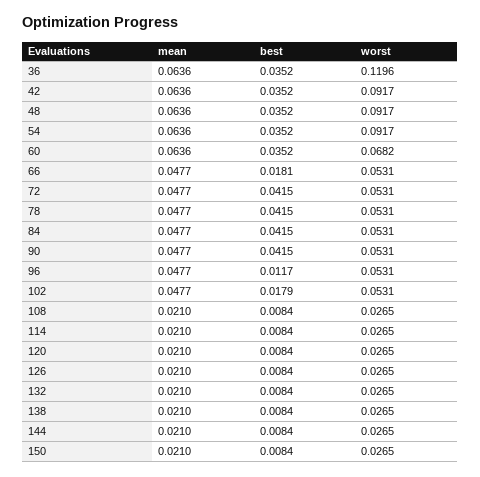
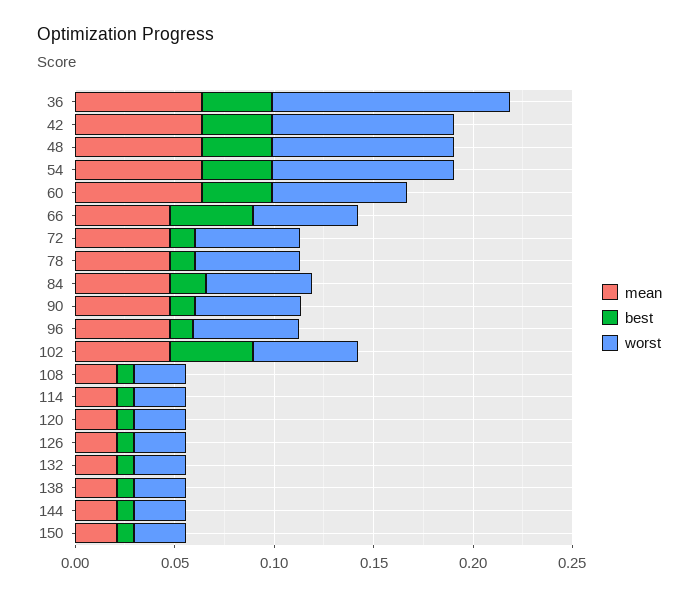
best, 66: 0.0181 -> 0.04
best, 72: 0.0415 -> 0.01
best, 78: 0.0415 -> 0.01
best, 84: 0.0415 -> 0.02
best, 90: 0.0415 -> 0.01
best, 102: 0.0179 -> 0.04

